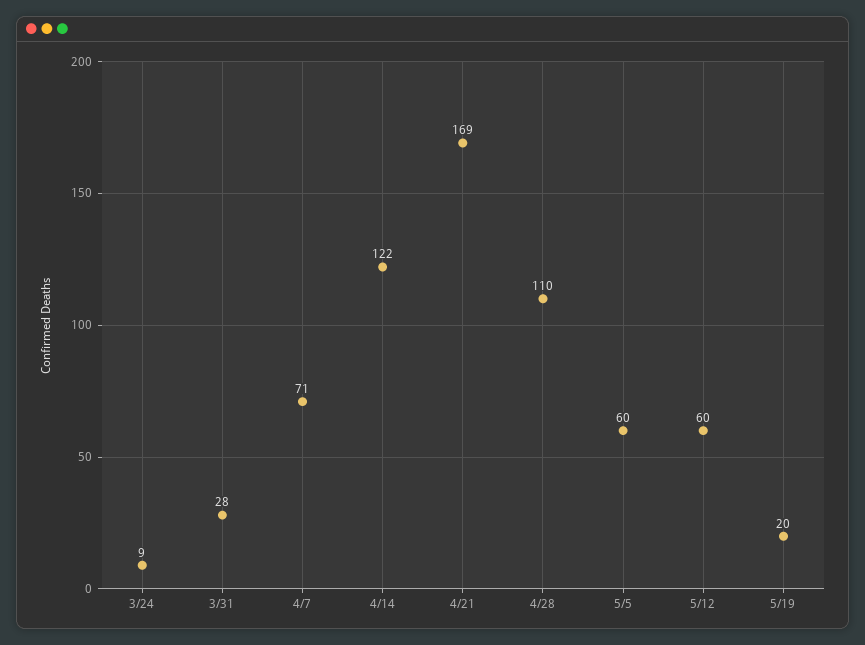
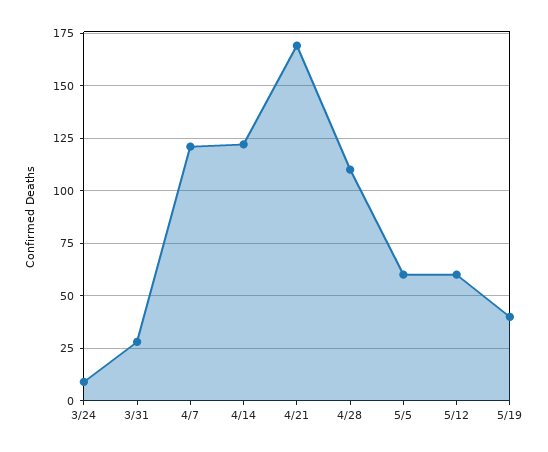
4/7: 71 -> 120
5/19: 20 -> 40

